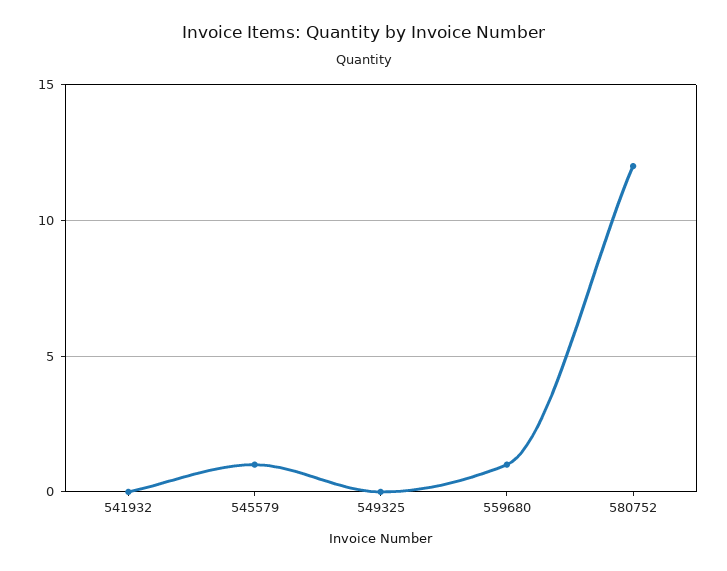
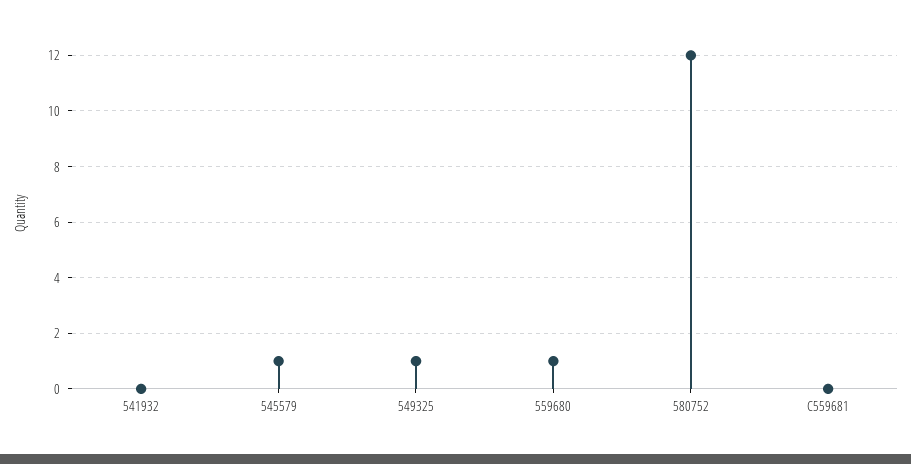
549325: 0 -> 1
C559681: none -> 0

